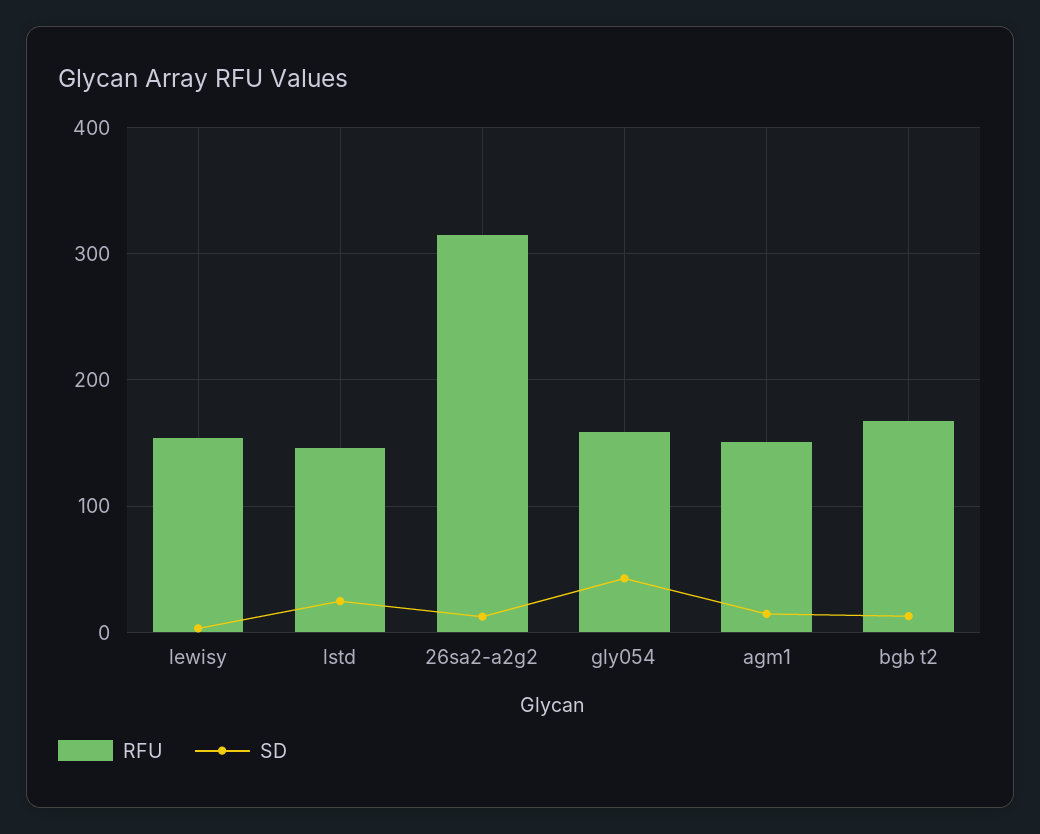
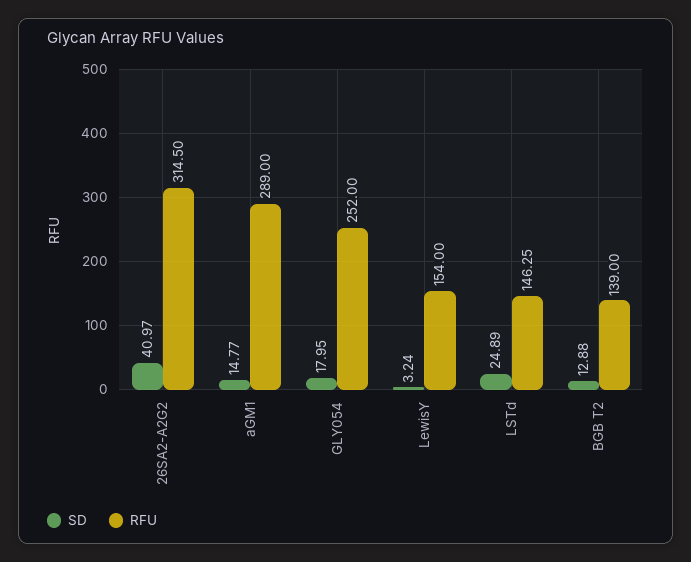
SD, 26sa2-a2g2: 10 -> 40.97
RFU, gly054: 160 -> 252
SD, gly054: 40 -> 17.95
RFU, agm1: 150 -> 289
RFU, bgb t2: 170 -> 139

